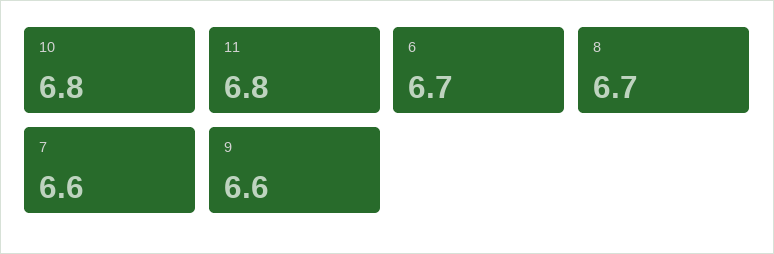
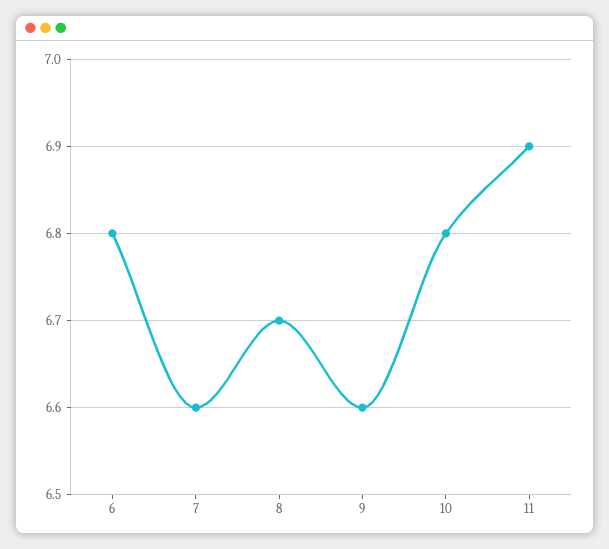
11: 6.8 -> 6.9
6: 6.7 -> 6.8

